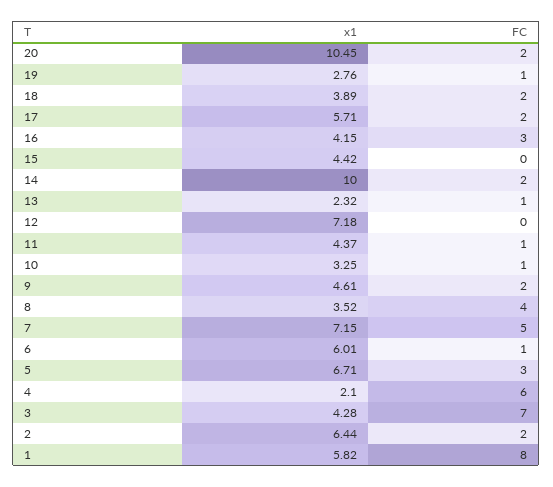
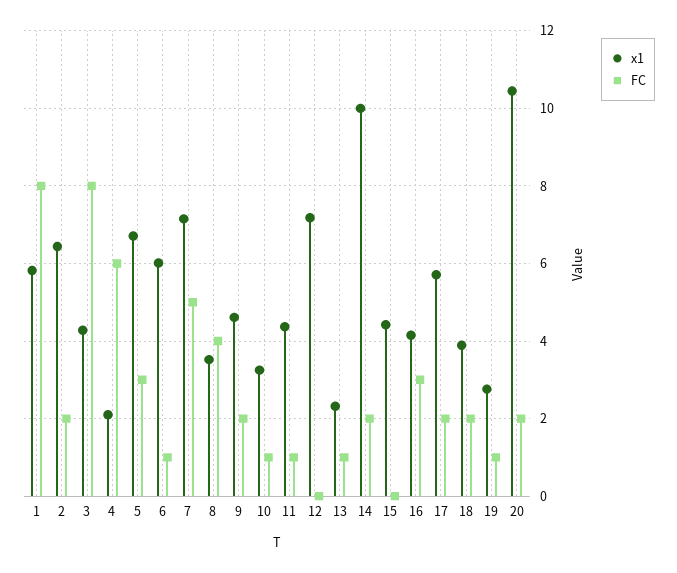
FC, 3: 7 -> 8

